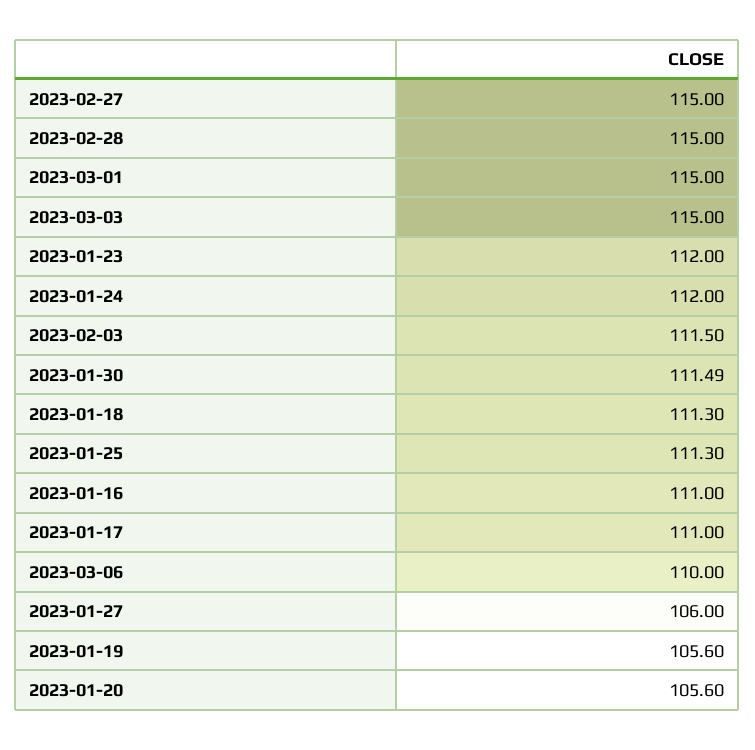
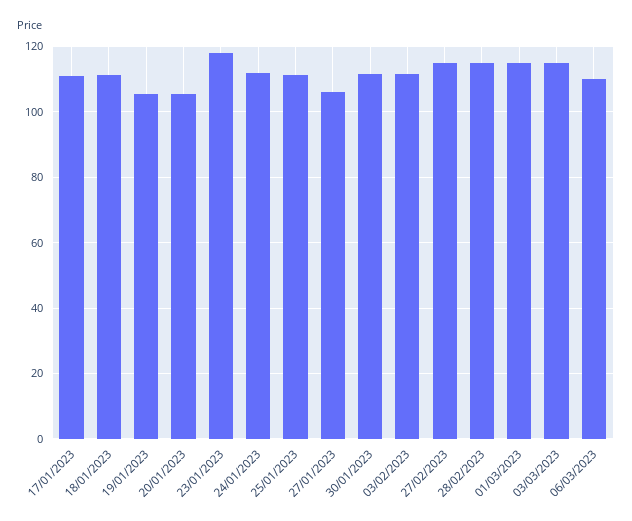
2023-01-23: 112 -> 118
2023-01-16: 111 -> none

